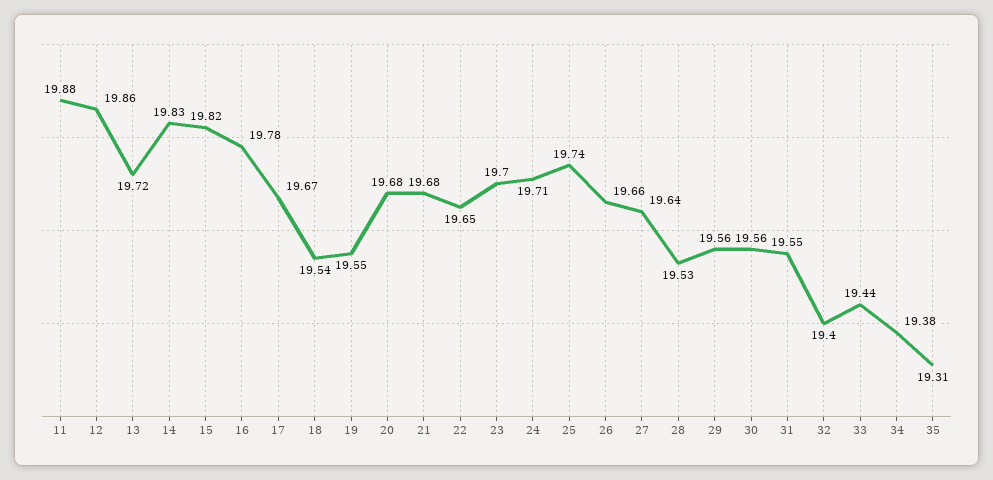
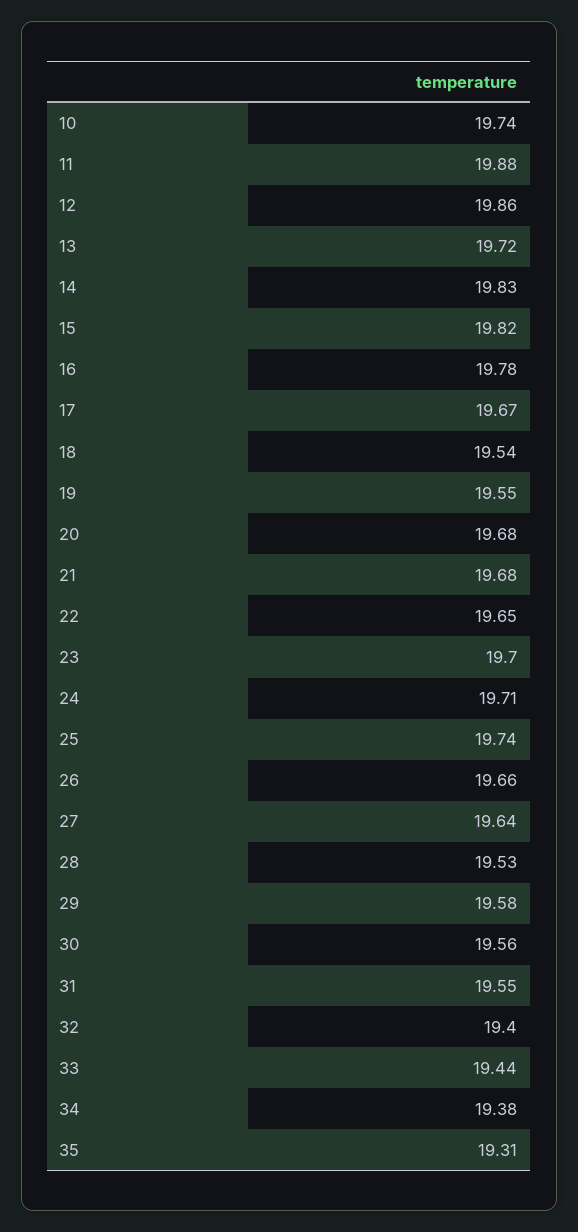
29: 19.56 -> 19.58
10: none -> 19.74

